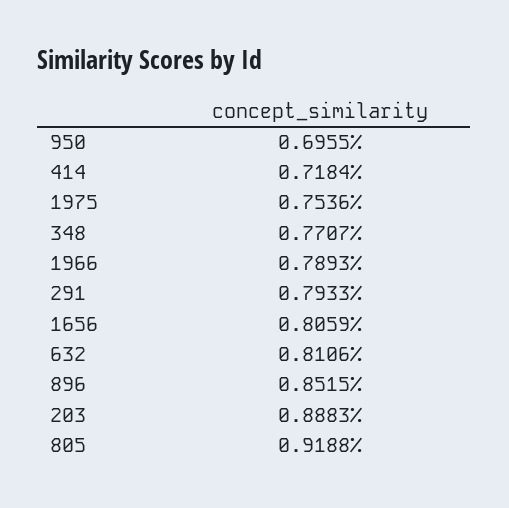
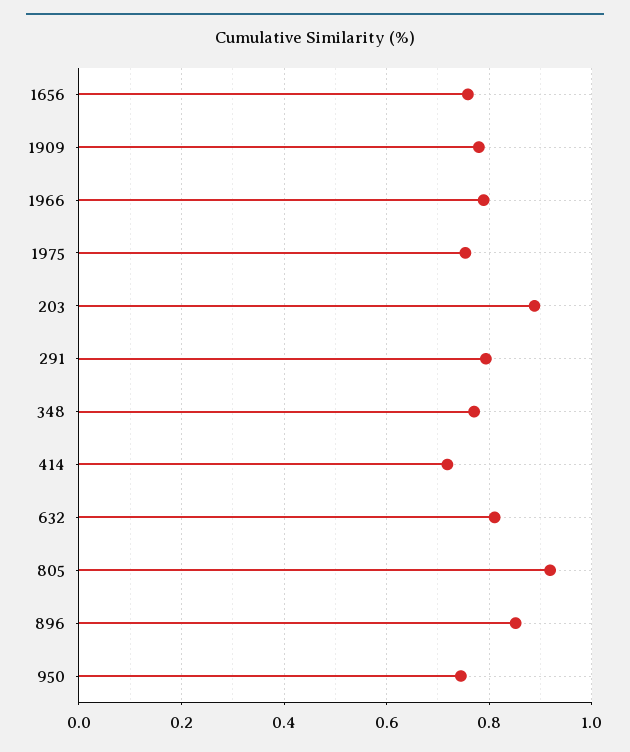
950: 0.6955 -> 0.74
1656: 0.8059 -> 0.76
1909: none -> 0.78

